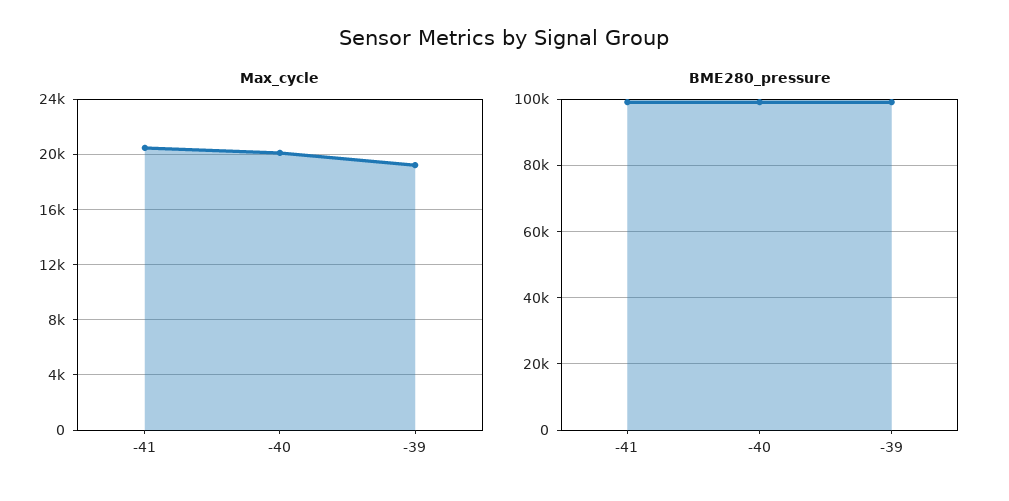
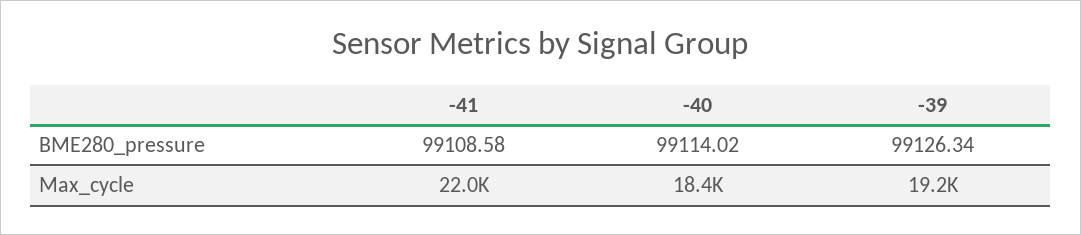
Max_cycle, -41: 20500 -> 22000
Max_cycle, -40: 20000 -> 18400

